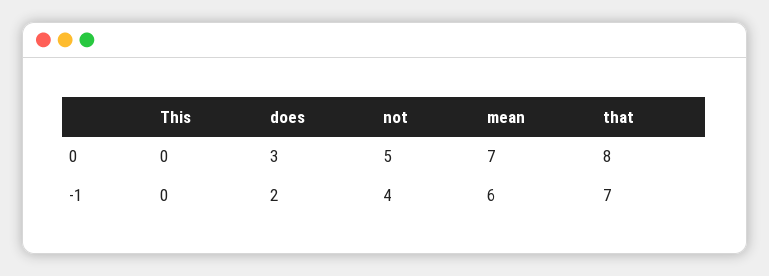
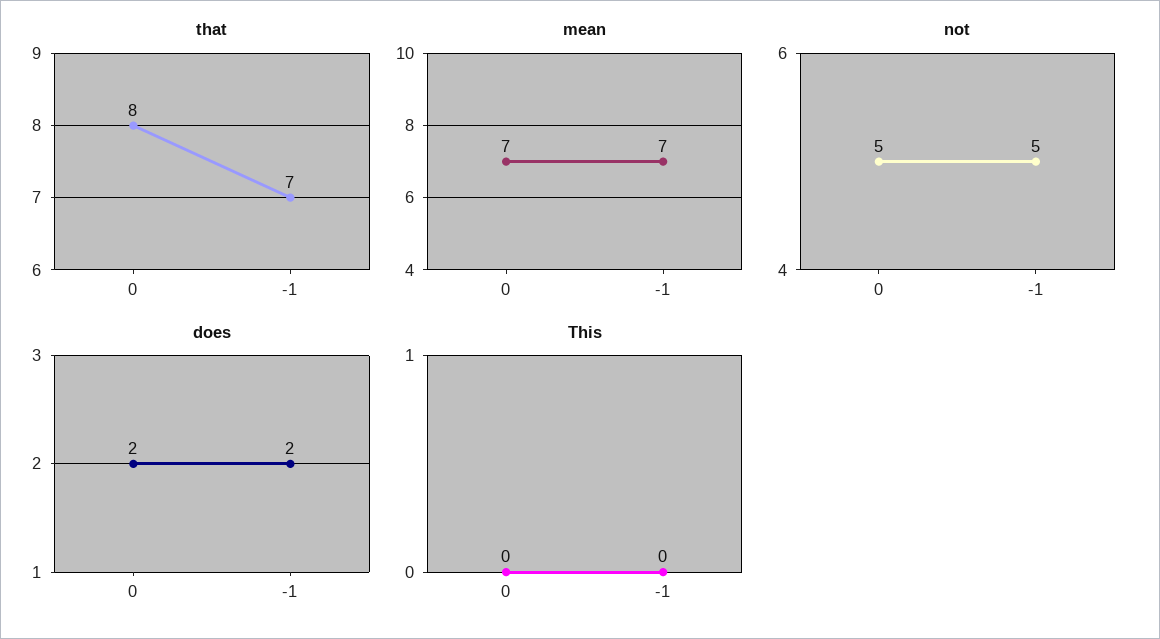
does, 0: 3 -> 2
not, -1: 4 -> 5
mean, -1: 6 -> 7

